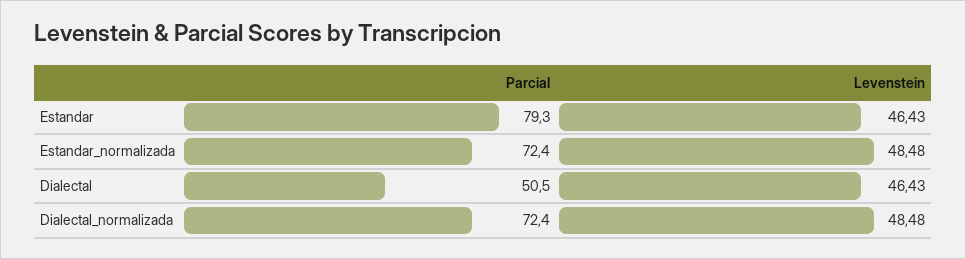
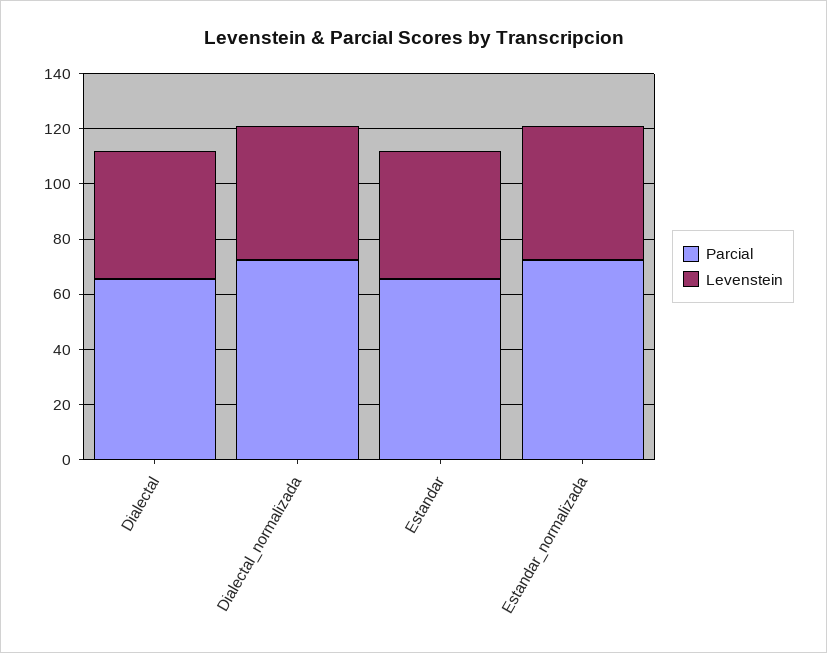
Parcial, Estandar: 79.3 -> 65
Parcial, Dialectal: 50.5 -> 65

